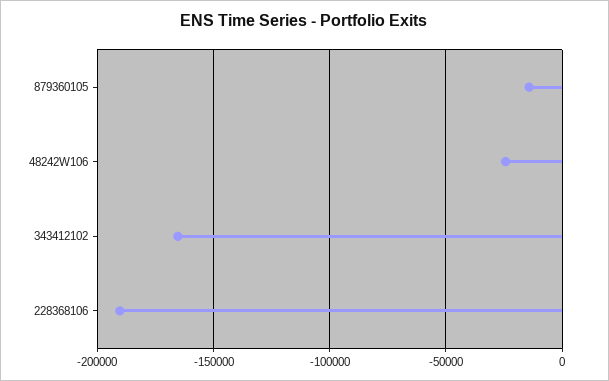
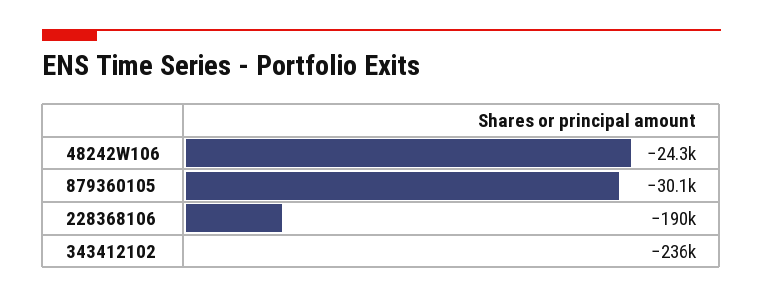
879360105: -15000 -> -30100
343412102: -165000 -> -236000

